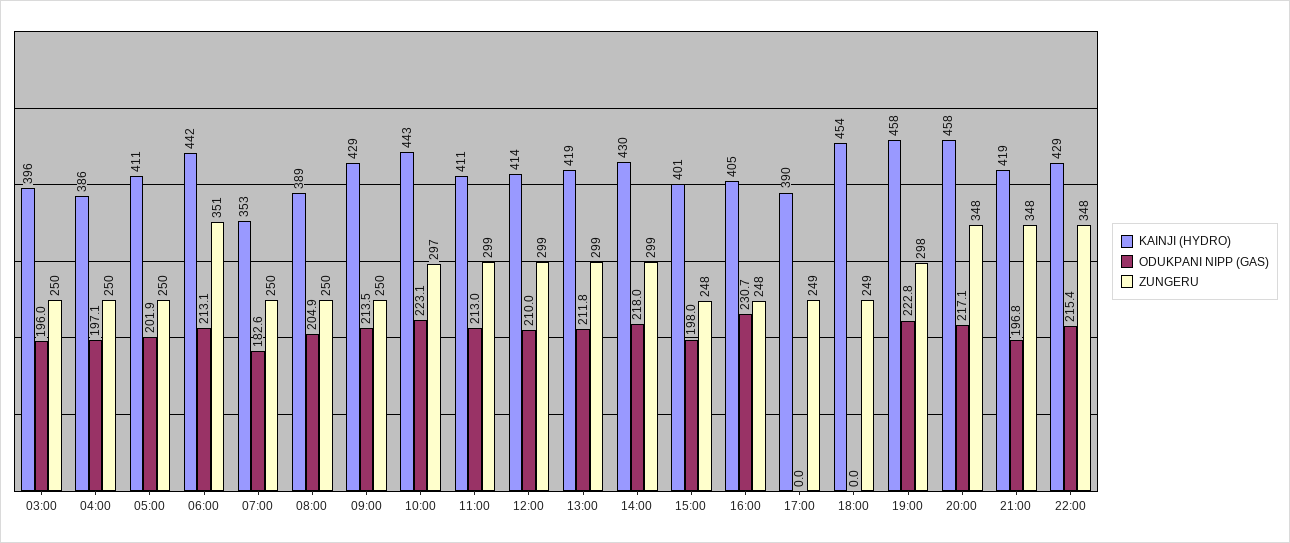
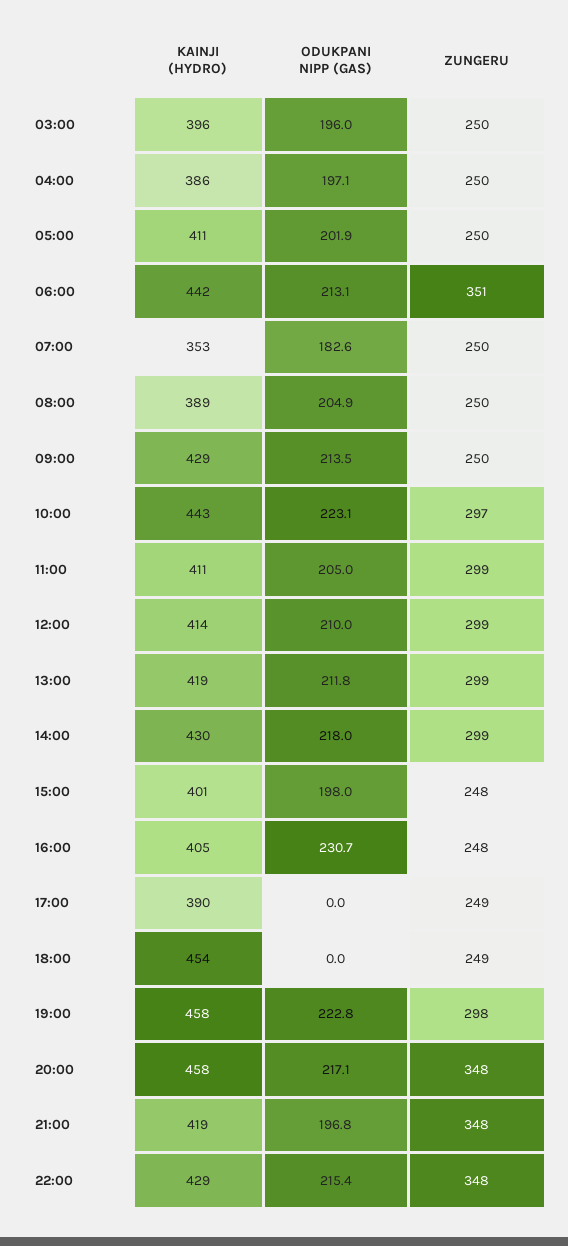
ODUKPANI NIPP (GAS), 11:00: 213 -> 205

